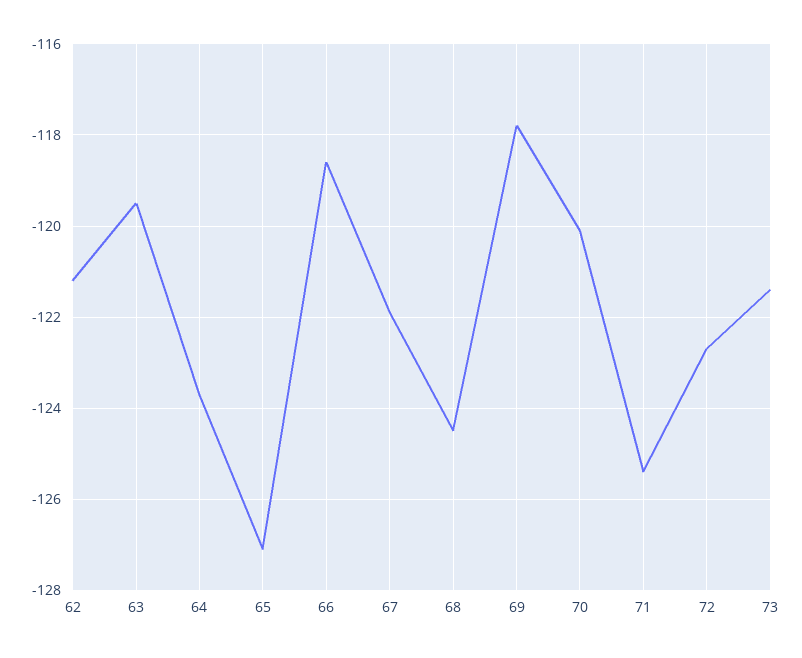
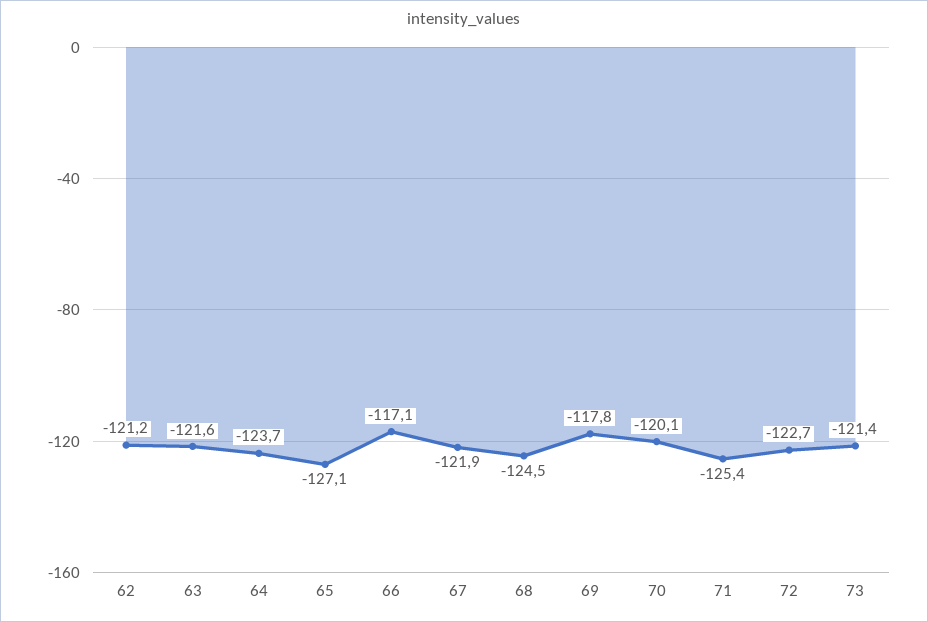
63: -119.5 -> -121.6
66: -118.5 -> -117.1

